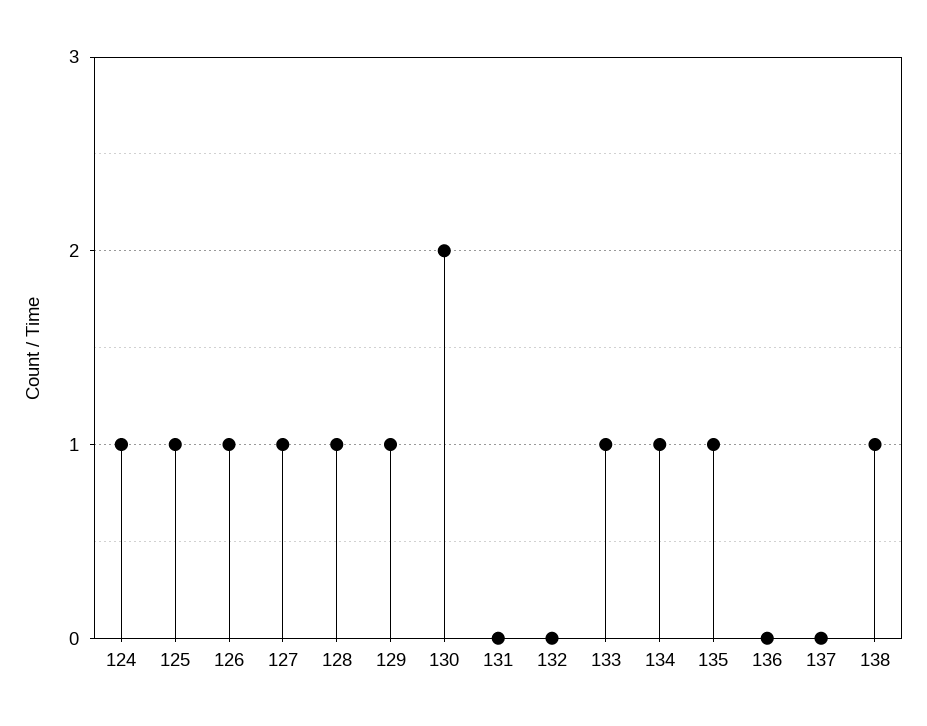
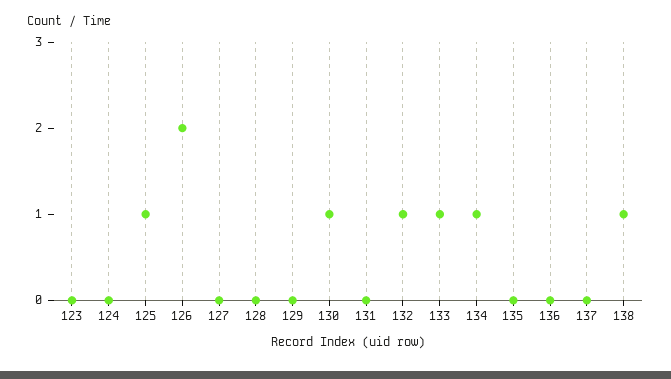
124: 1 -> 0
126: 1 -> 2
127: 1 -> 0
128: 1 -> 0
129: 1 -> 0
130: 2 -> 1
132: 0 -> 1
135: 1 -> 0
123: none -> 0

